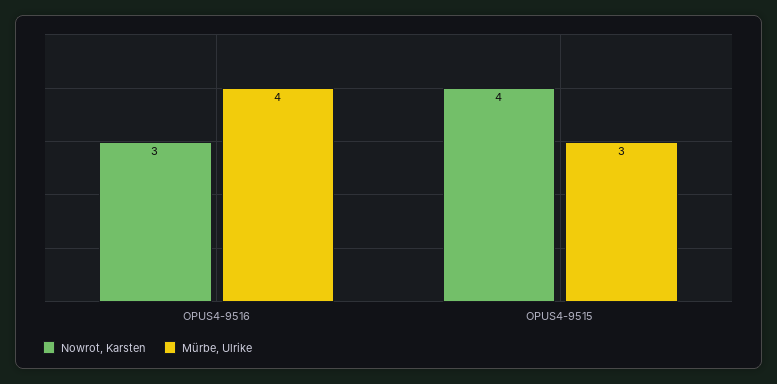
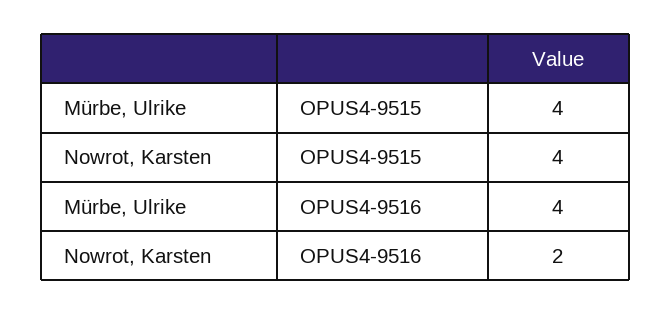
Nowrot, Karsten, OPUS4-9516: 3 -> 2
Mürbe, Ulrike, OPUS4-9515: 3 -> 4

